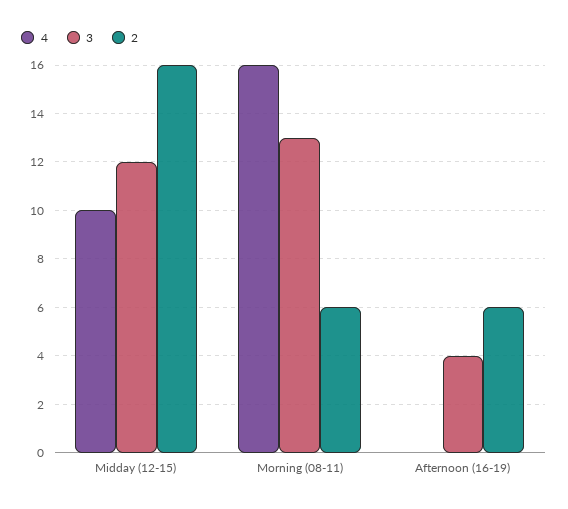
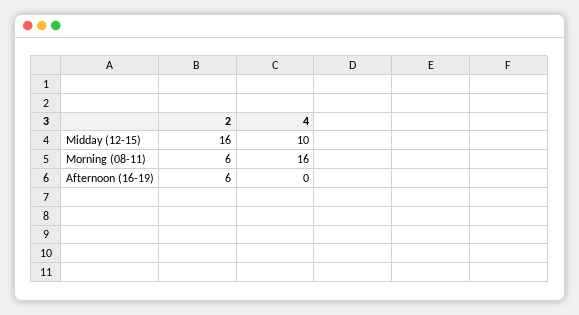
3, Midday (12-15): 12 -> none
3, Morning (08-11): 13 -> none
3, Afternoon (16-19): 4 -> none

